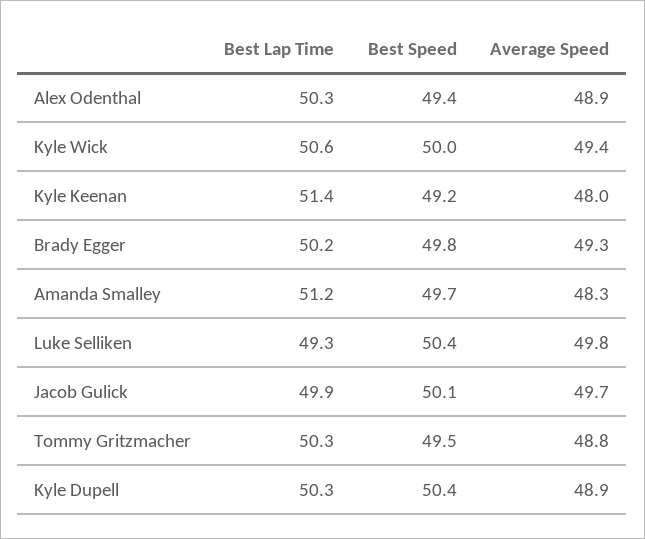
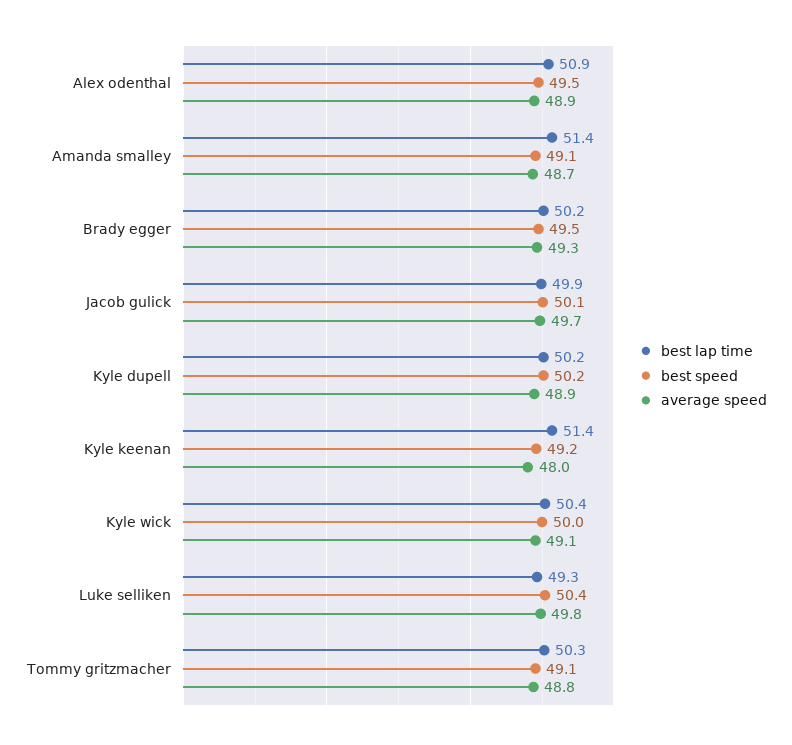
Best Lap Time, Alex Odenthal: 50.3 -> 50.9
Best Speed, Alex Odenthal: 49.4 -> 49.5
Best Lap Time, Kyle Wick: 50.6 -> 50.4
Average Speed, Kyle Wick: 49.4 -> 49.1
Best Speed, Brady Egger: 49.8 -> 49.5
Best Lap Time, Amanda Smalley: 51.2 -> 51.4
Best Speed, Amanda Smalley: 49.7 -> 49.1
Average Speed, Amanda Smalley: 48.3 -> 48.7
Best Speed, Tommy Gritzmacher: 49.5 -> 49.1
Best Lap Time, Kyle Dupell: 50.3 -> 50.2
Best Speed, Kyle Dupell: 50.4 -> 50.2

